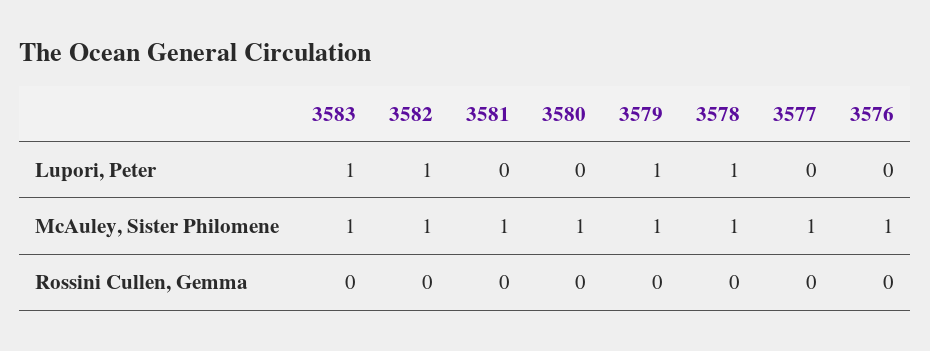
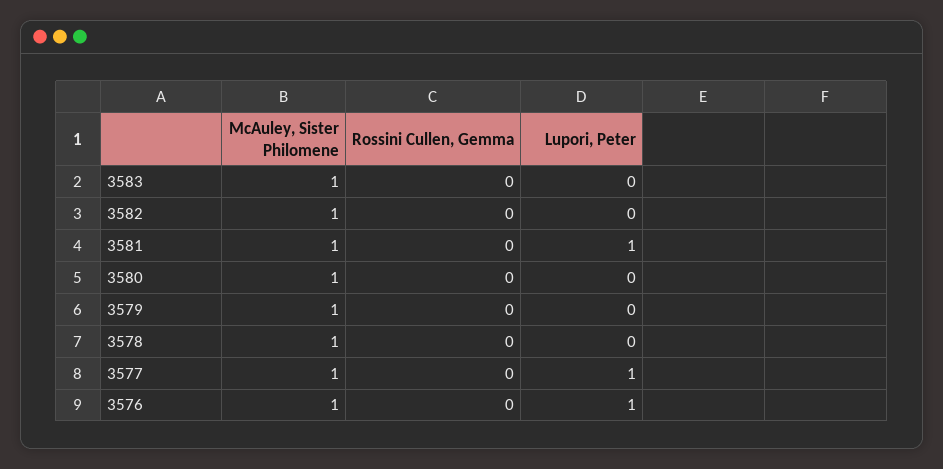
3583, Lupori, Peter: 1 -> 0
3582, Lupori, Peter: 1 -> 0
3581, Lupori, Peter: 0 -> 1
3579, Lupori, Peter: 1 -> 0
3578, Lupori, Peter: 1 -> 0
3577, Lupori, Peter: 0 -> 1
3576, Lupori, Peter: 0 -> 1

